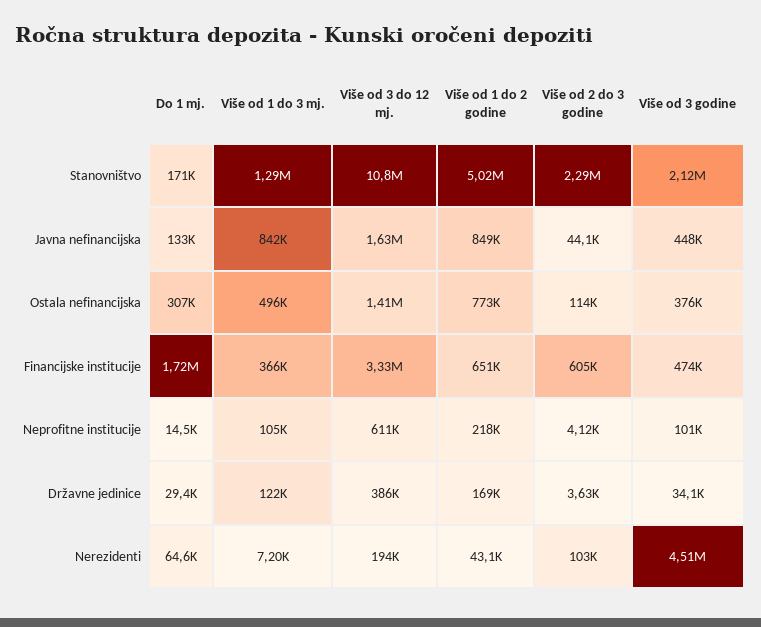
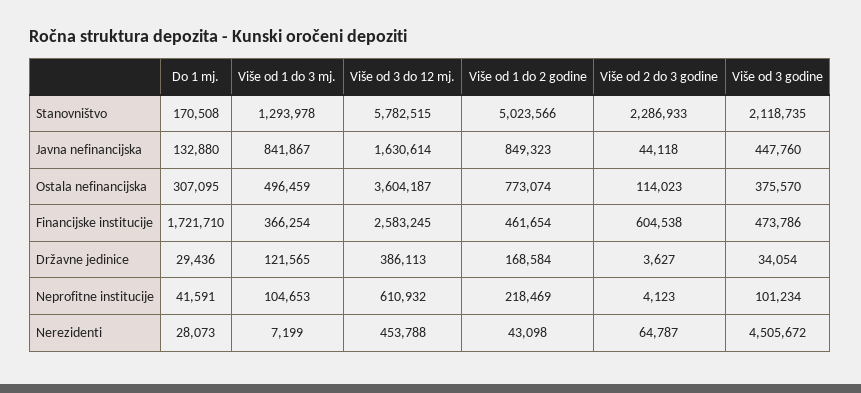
Više od 3 do 12 mj., Stanovništvo: 10800000 -> 5782515
Više od 3 do 12 mj., Ostala nefinancijska: 1410000 -> 3604187
Više od 3 do 12 mj., Financijske institucije: 3330000 -> 2583245
Više od 1 do 2 godine, Financijske institucije: 651000 -> 461654
Do 1 mj., Neprofitne institucije: 14500 -> 41591
Do 1 mj., Nerezidenti: 64600 -> 28073
Više od 3 do 12 mj., Nerezidenti: 194000 -> 453788
Više od 2 do 3 godine, Nerezidenti: 103000 -> 64787

